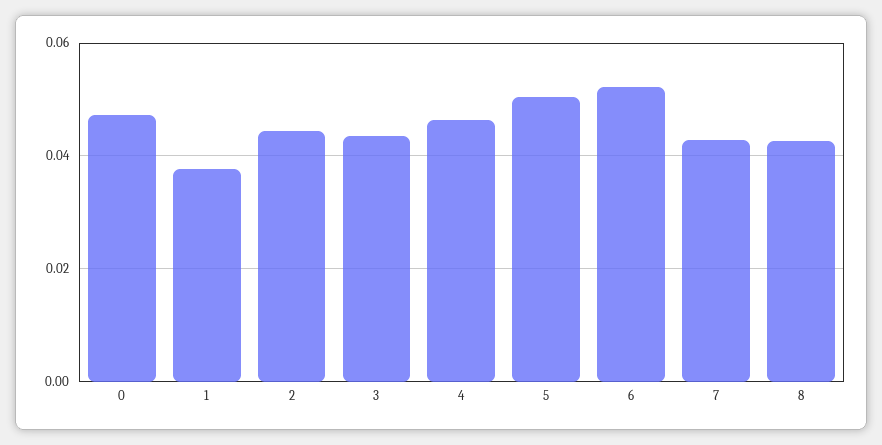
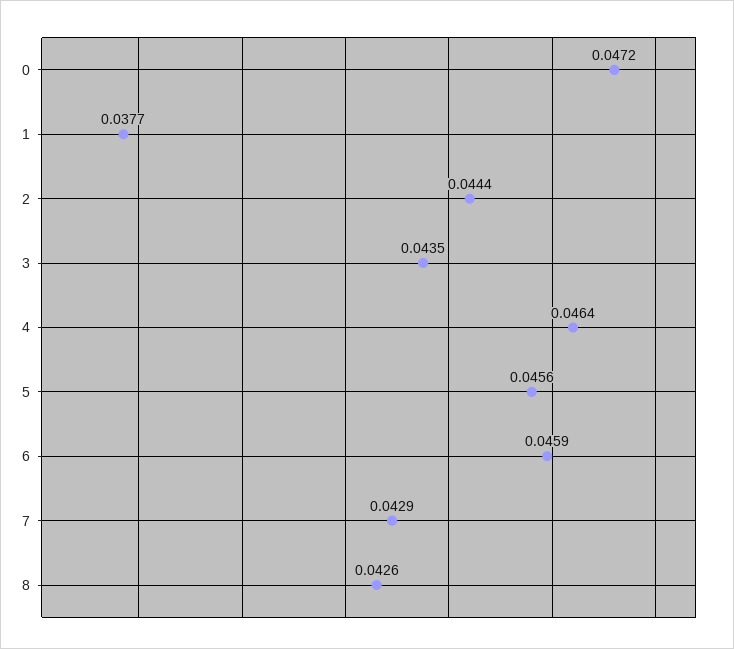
5: 0.05 -> 0.0456
6: 0.052 -> 0.0459

